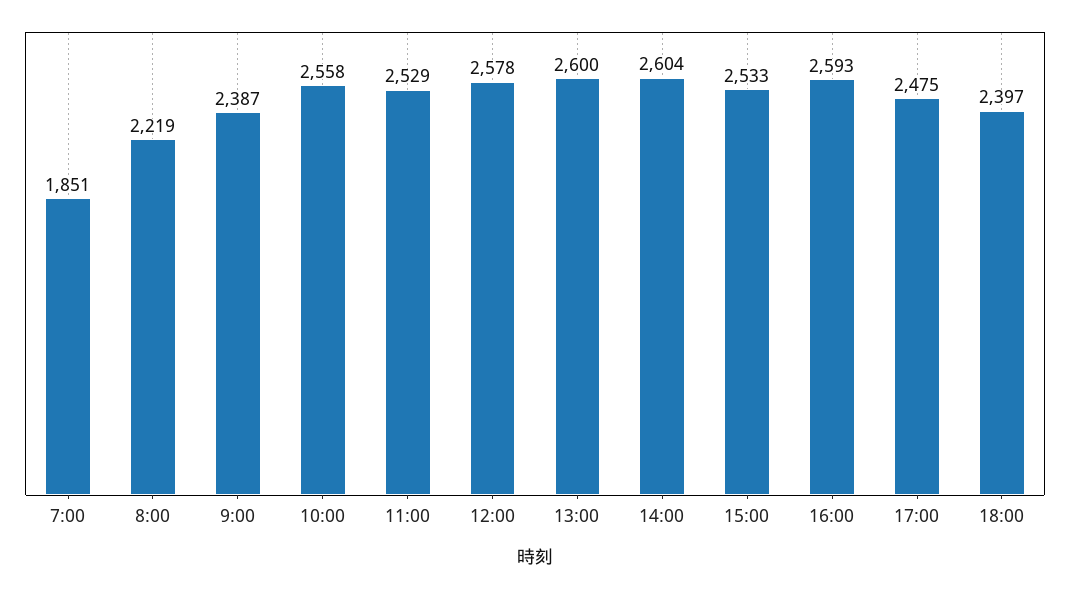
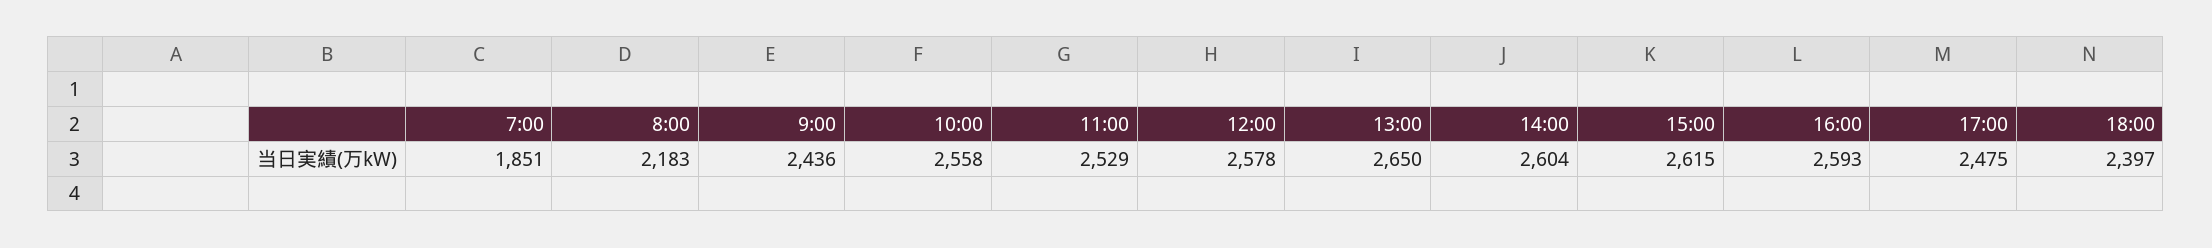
8:00: 2219 -> 2183
9:00: 2387 -> 2436
13:00: 2600 -> 2650
15:00: 2533 -> 2615

